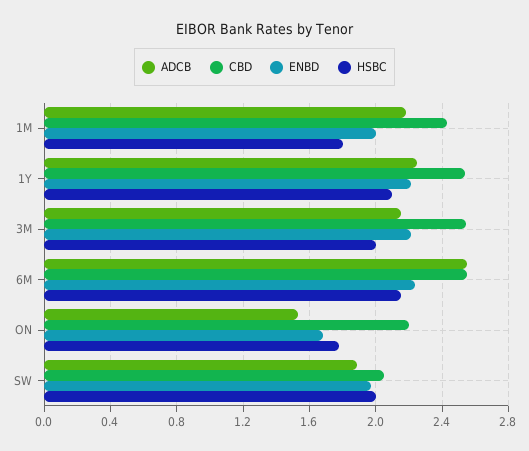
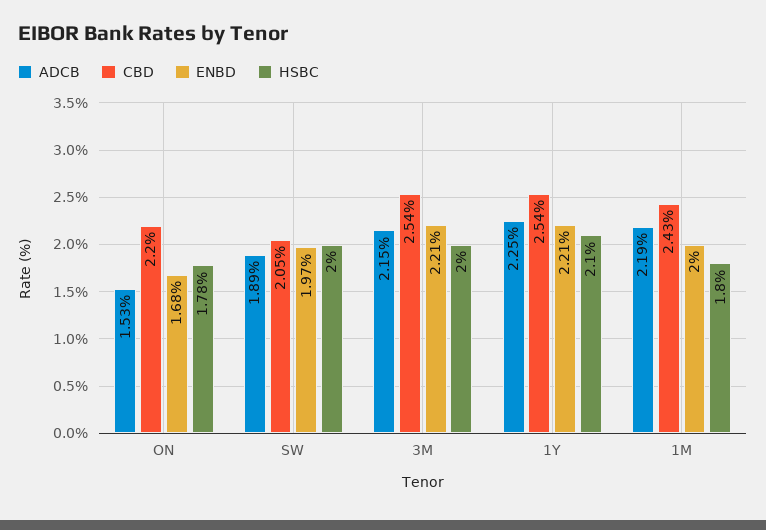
ADCB, 6M: 2.55 -> none
CBD, 6M: 2.55 -> none
ENBD, 6M: 2.25 -> none
HSBC, 6M: 2.15 -> none

